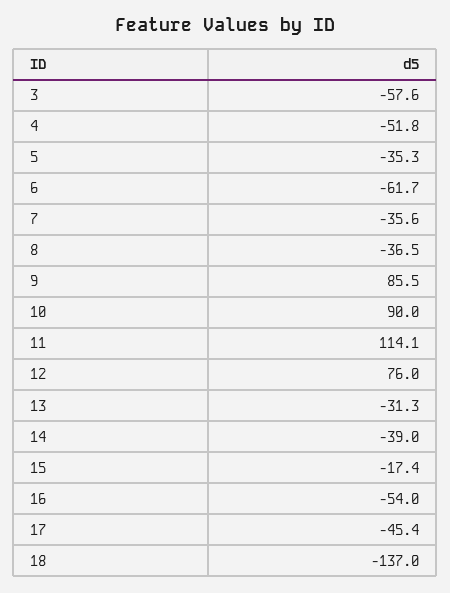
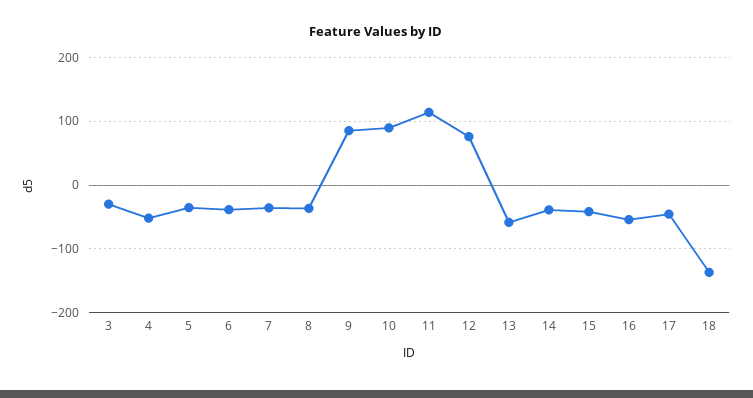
3: -57.6 -> -30
6: -61.7 -> -40
13: -31.3 -> -60
15: -17.4 -> -40

